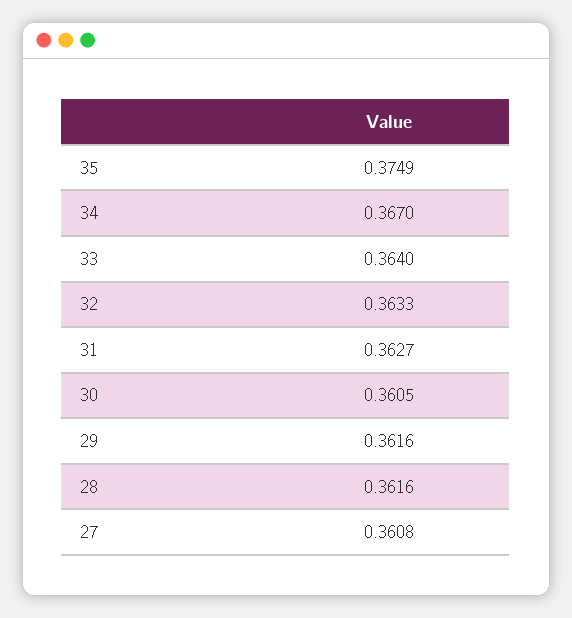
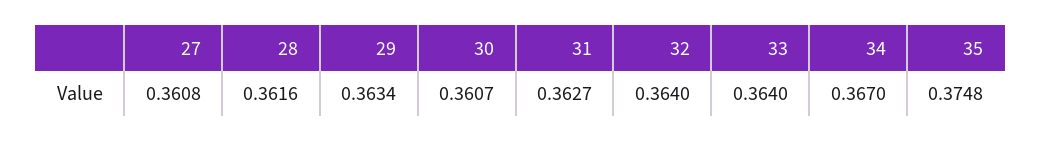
35: 0.3749 -> 0.3748
32: 0.3633 -> 0.364
30: 0.3605 -> 0.3607
29: 0.3616 -> 0.3634

